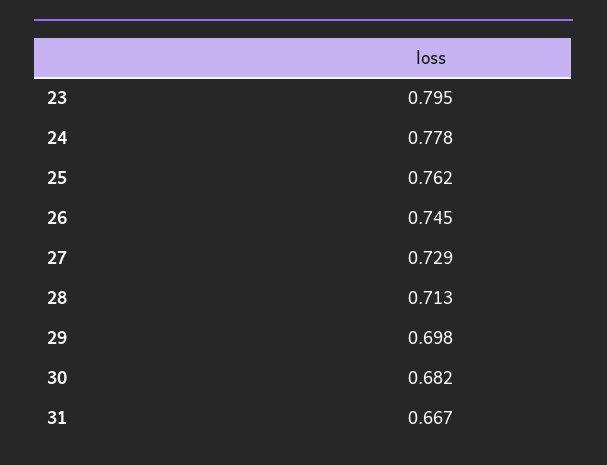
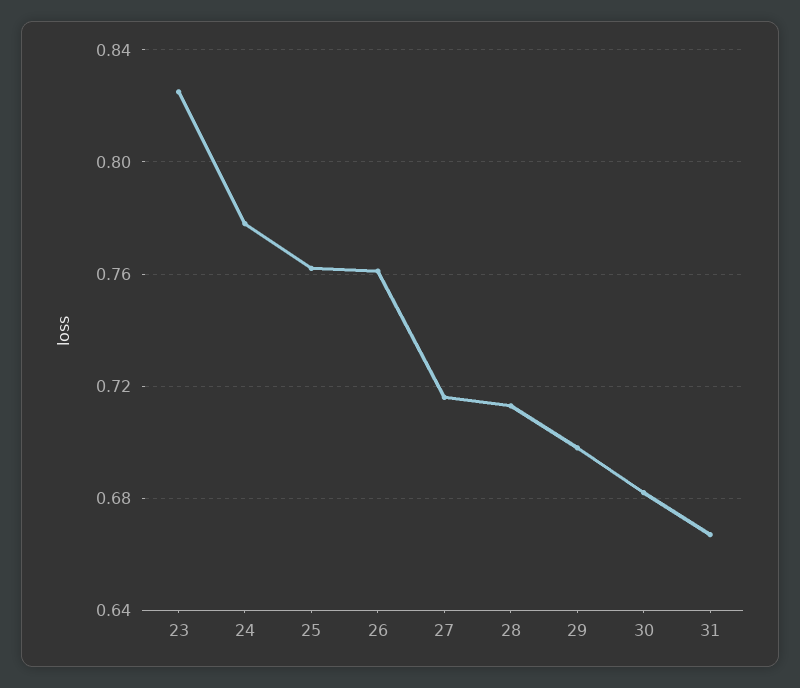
23: 0.795 -> 0.825
26: 0.745 -> 0.76
27: 0.729 -> 0.715

